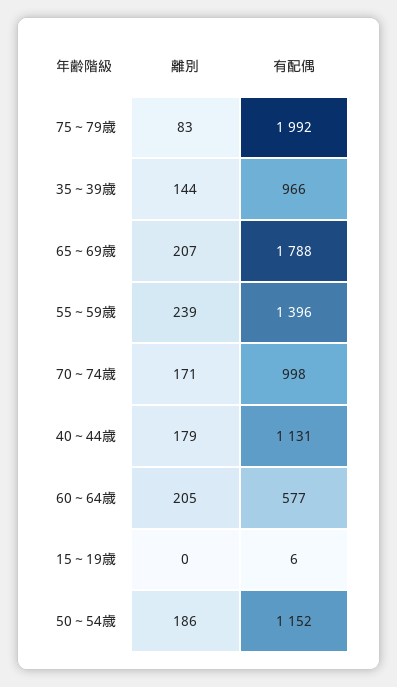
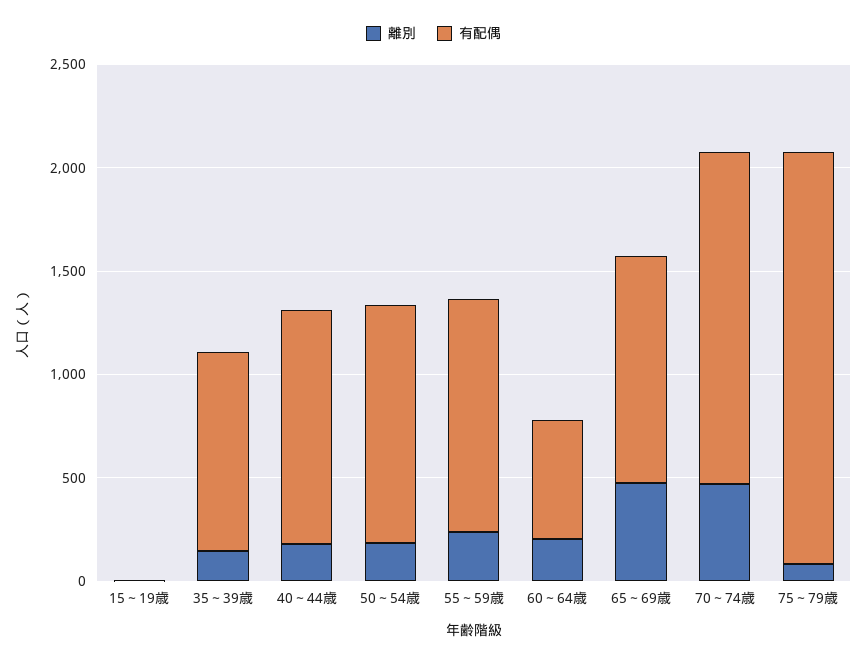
離別, 65～69歳: 207 -> 500
有配偶, 65～69歳: 1788 -> 1100
有配偶, 55～59歳: 1396 -> 1100
離別, 70～74歳: 171 -> 500
有配偶, 70～74歳: 998 -> 1600

